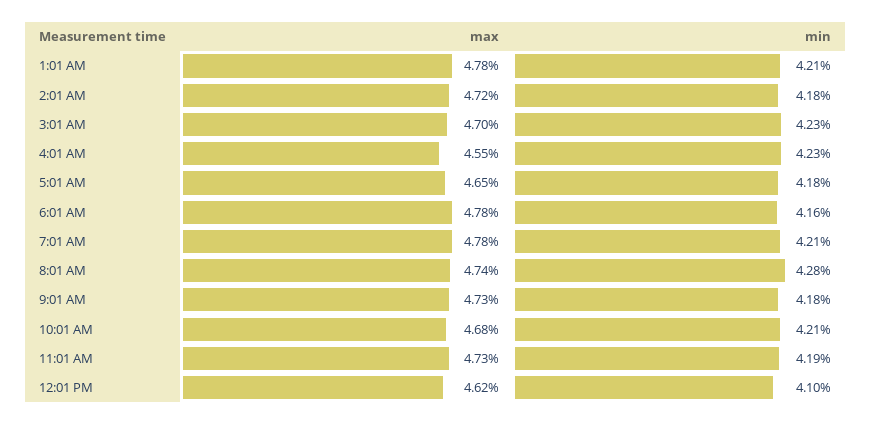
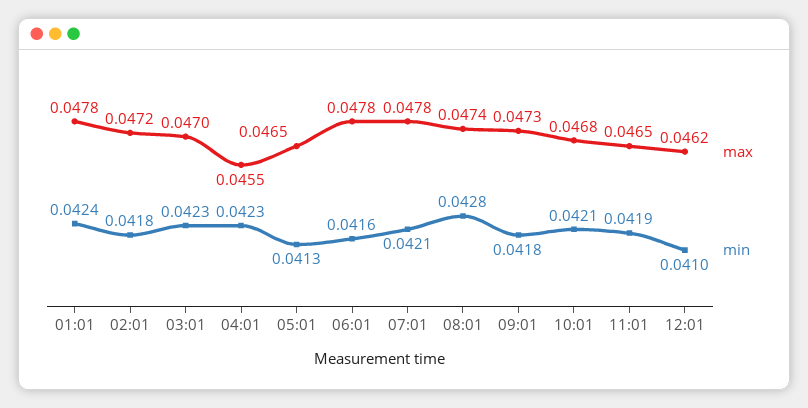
min, 1:01 AM: 0.0421 -> 0.0424
min, 5:01 AM: 0.0418 -> 0.0413
max, 11:01 AM: 0.0473 -> 0.0465

